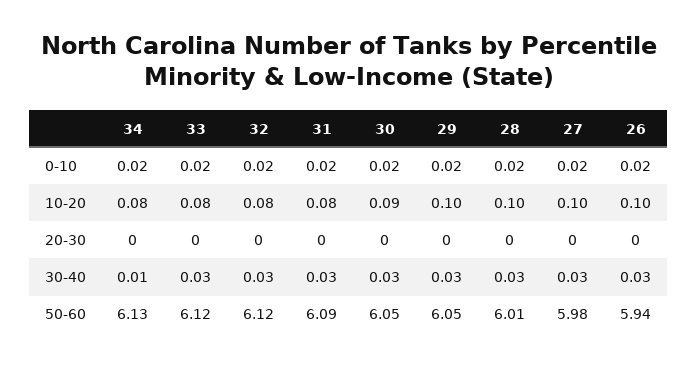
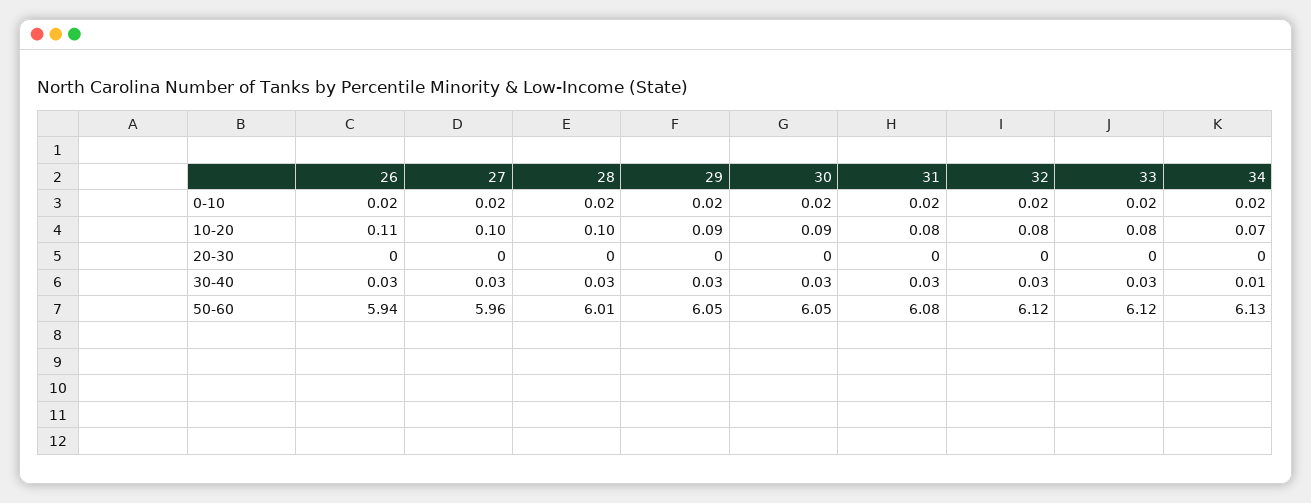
34, 10-20: 0.08 -> 0.07
29, 10-20: 0.1 -> 0.09
26, 10-20: 0.1 -> 0.11
31, 50-60: 6.09 -> 6.08
27, 50-60: 5.98 -> 5.96

